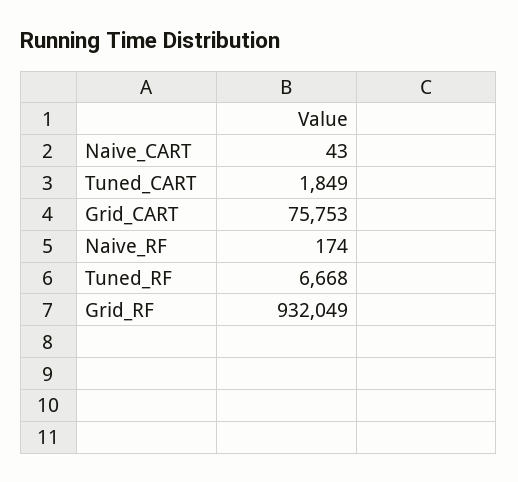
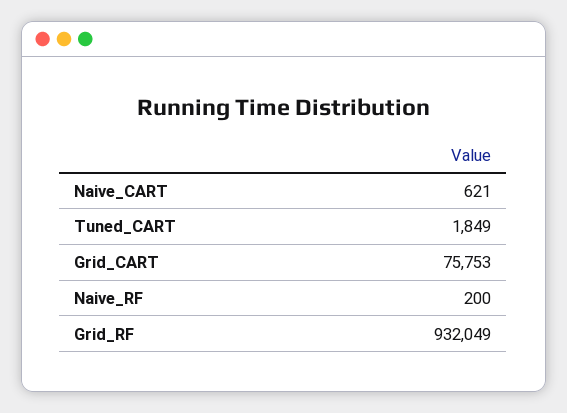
Naive_CART: 43 -> 621
Naive_RF: 174 -> 200
Tuned_RF: 6668 -> none

